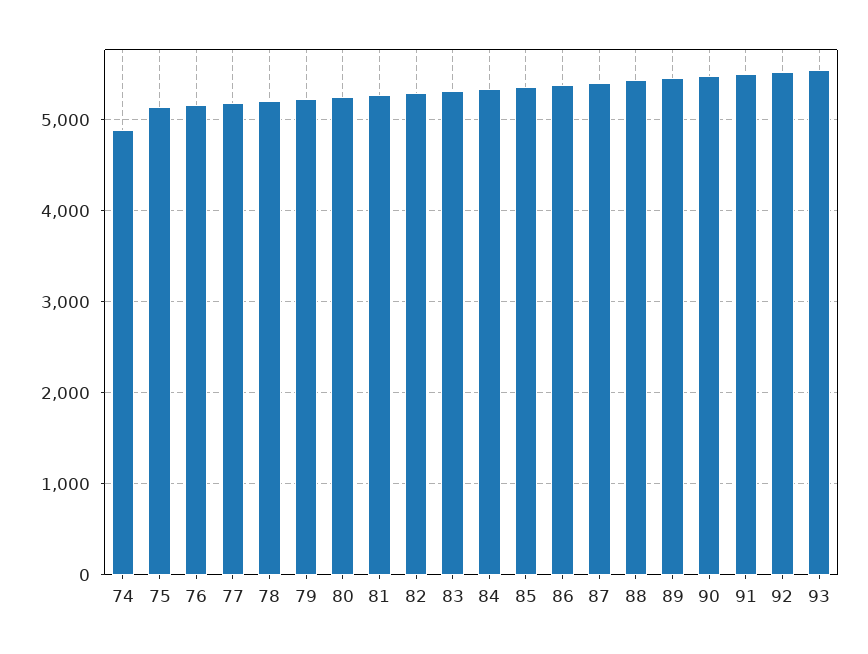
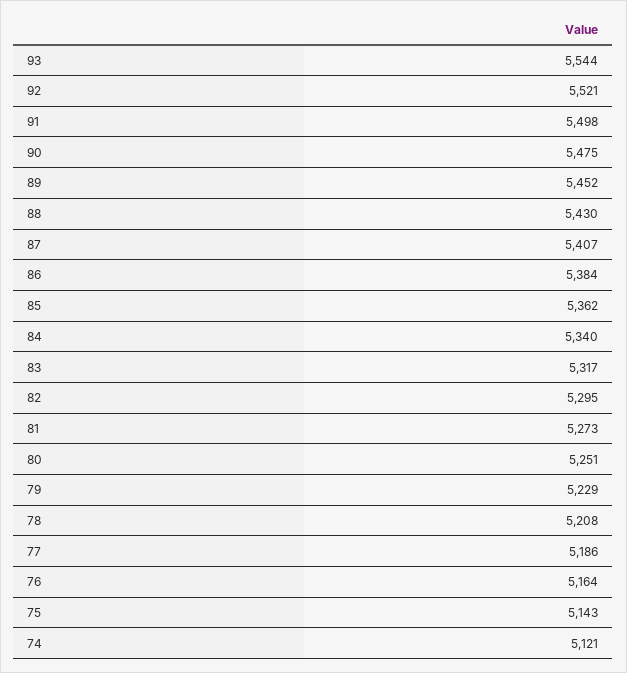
74: 4900 -> 5121

